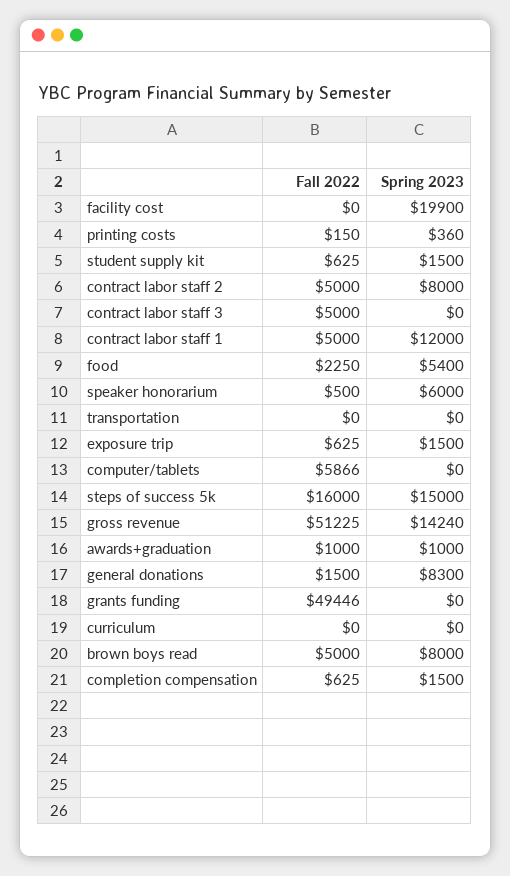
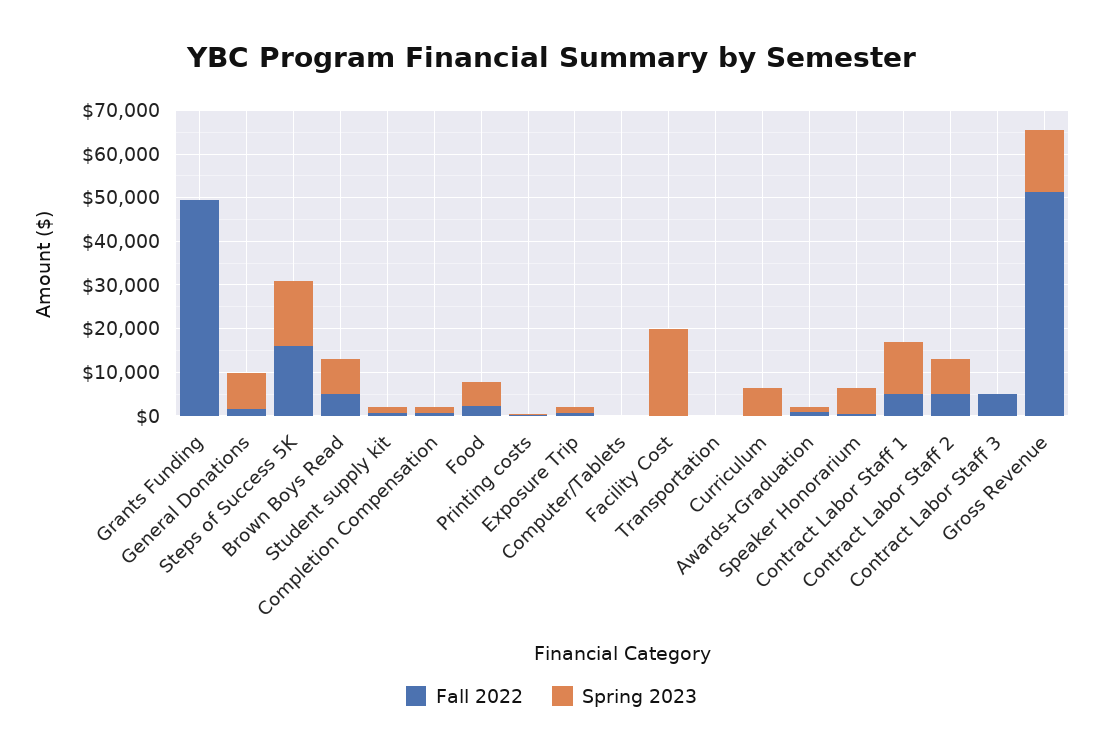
Fall 2022, computer/tablets: 5866 -> 0
Spring 2023, curriculum: 0 -> 6000

